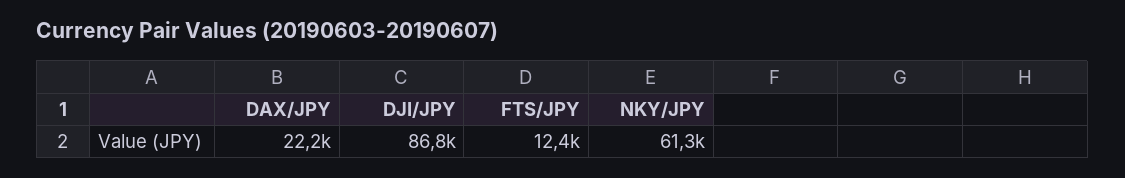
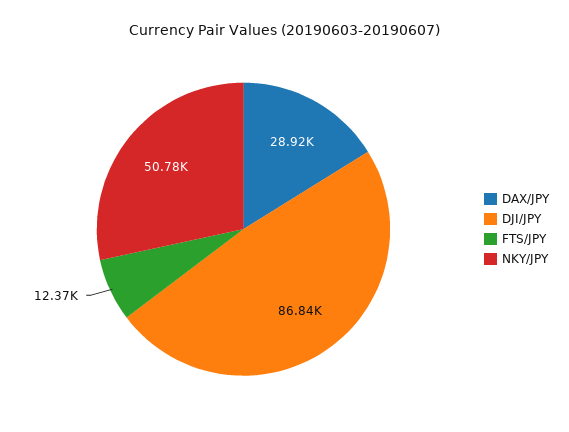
DAX/JPY: 22200 -> 28920
NKY/JPY: 61300 -> 50780

